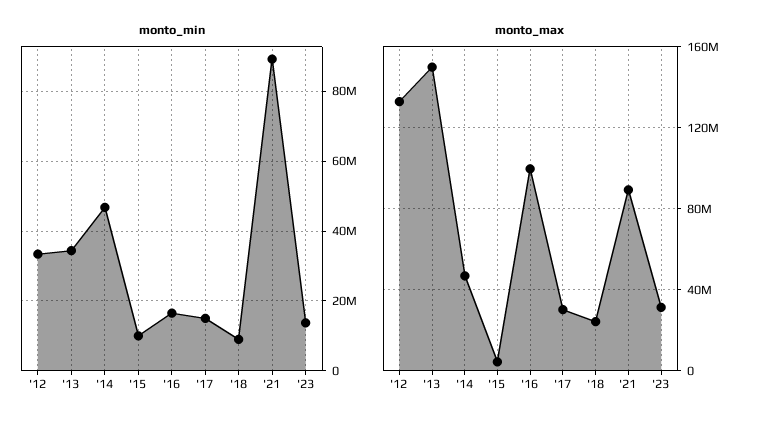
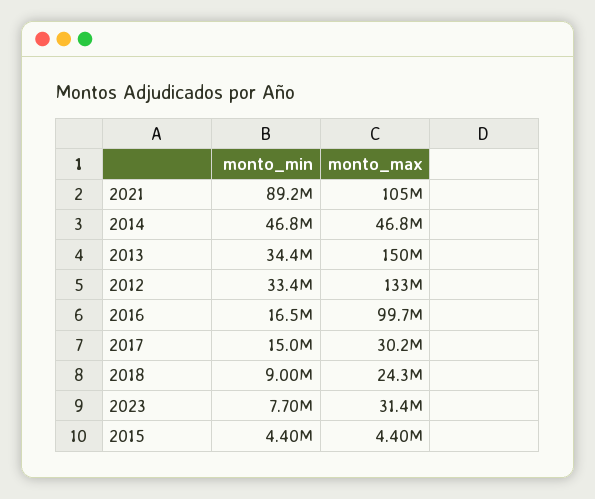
monto_min, '15: 10000000 -> 4400000
monto_min, '23: 14000000 -> 7700000
monto_max, '21: 90000000 -> 105000000

